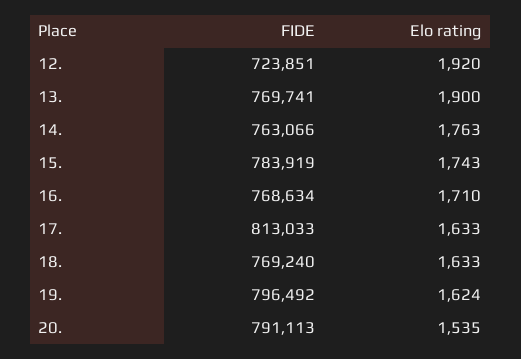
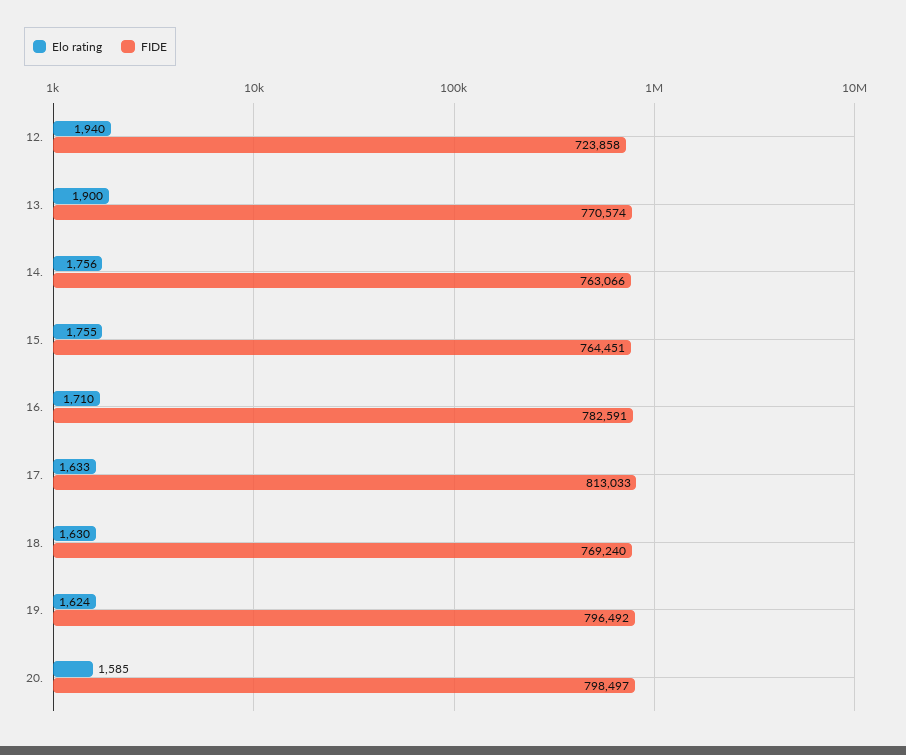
FIDE, 12.: 723851 -> 723858
Elo rating, 12.: 1920 -> 1940
FIDE, 13.: 769741 -> 770574
Elo rating, 14.: 1763 -> 1756
FIDE, 15.: 783919 -> 764451
Elo rating, 15.: 1743 -> 1755
FIDE, 16.: 768634 -> 782591
Elo rating, 18.: 1633 -> 1630
FIDE, 20.: 791113 -> 798497
Elo rating, 20.: 1535 -> 1585

